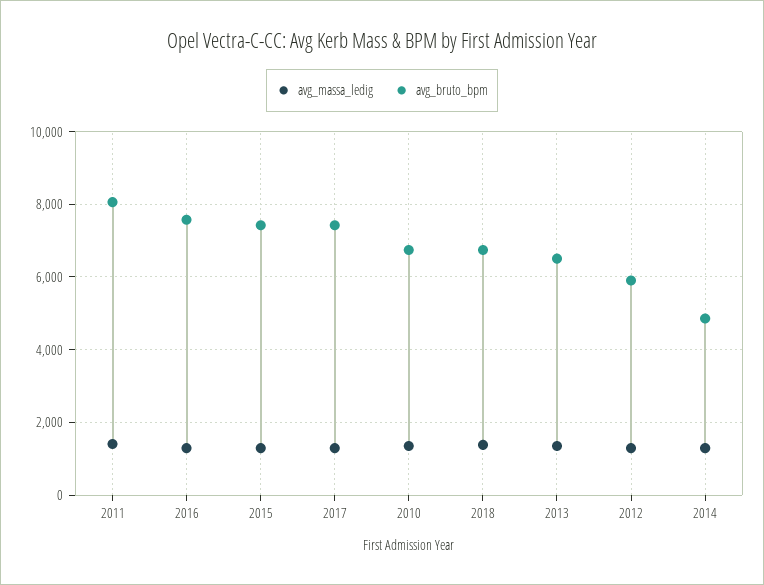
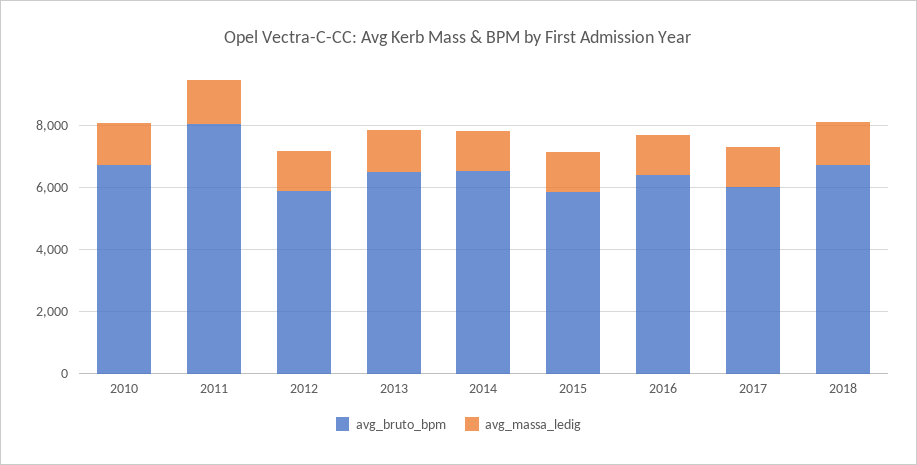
avg_bruto_bpm, 2016: 7600 -> 6500
avg_bruto_bpm, 2015: 7400 -> 6000
avg_bruto_bpm, 2017: 7400 -> 6000
avg_bruto_bpm, 2014: 4800 -> 6500

